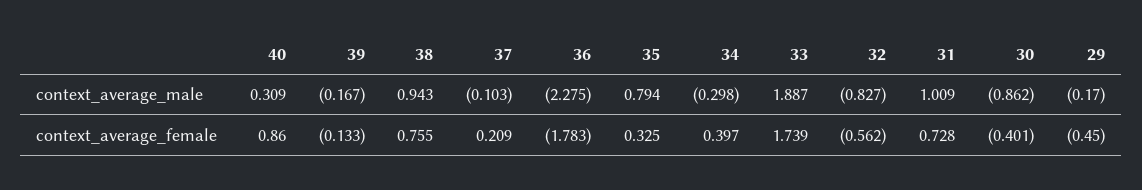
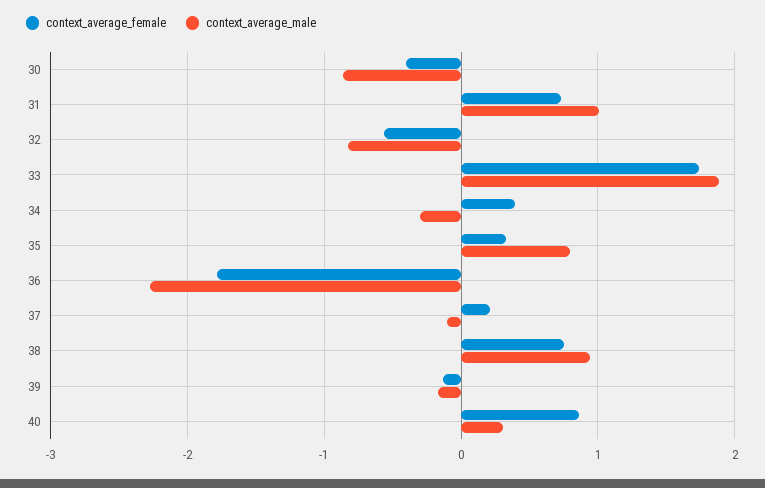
context_average_male, 29: -0.17 -> none
context_average_female, 29: -0.45 -> none

